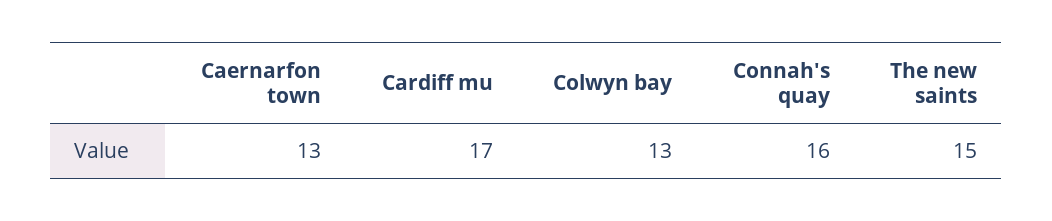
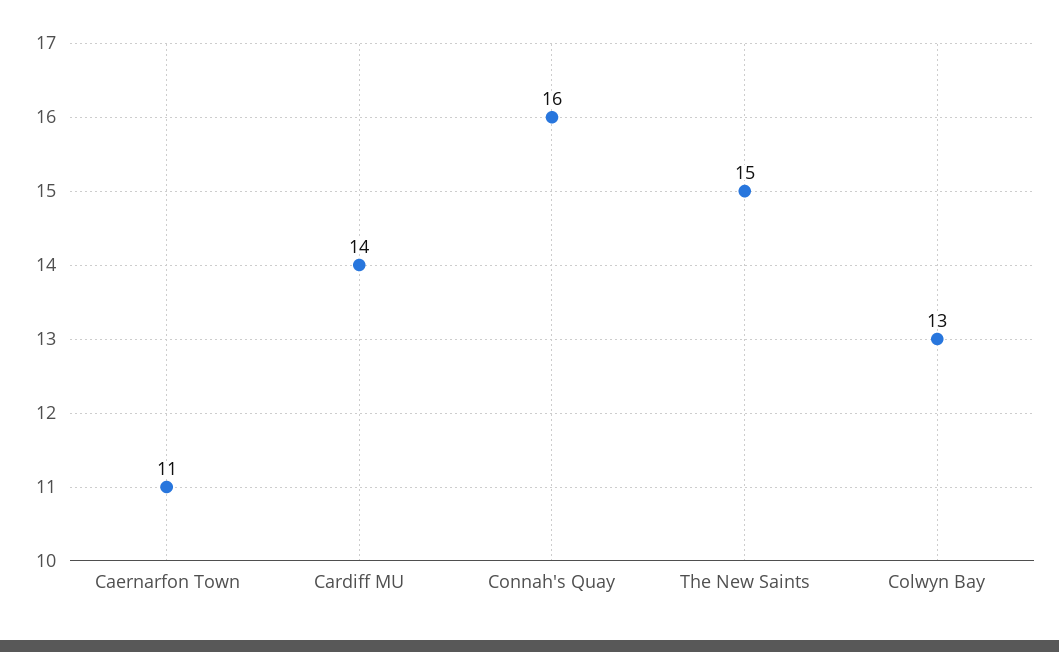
Caernarfon town: 13 -> 11
Cardiff mu: 17 -> 14

